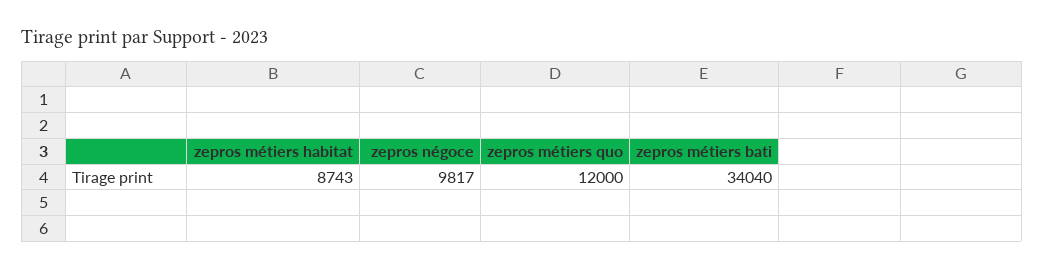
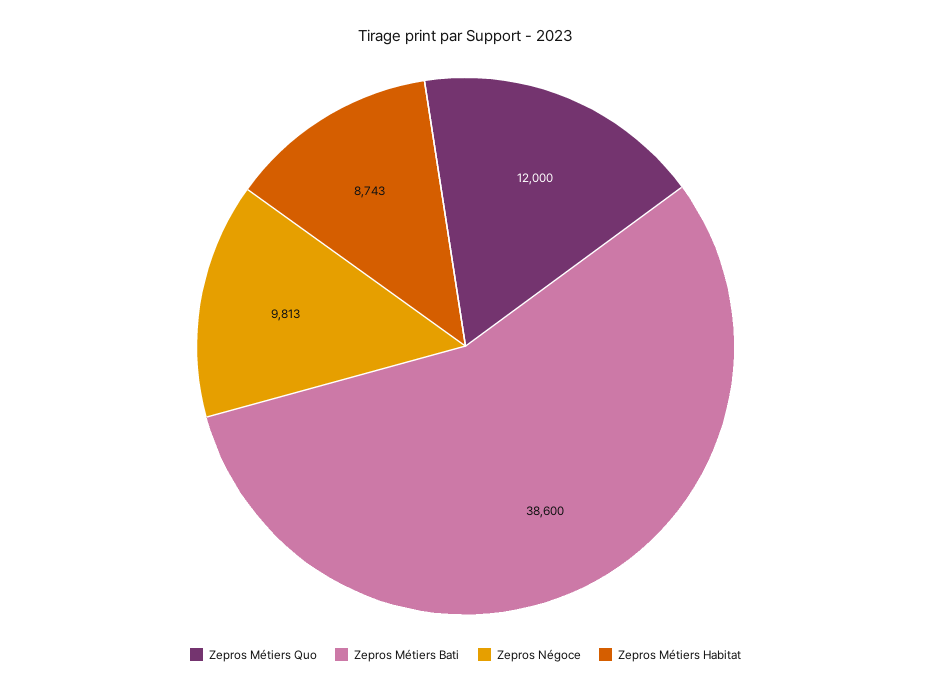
zepros négoce: 9817 -> 9813
zepros métiers bati: 34040 -> 38600

